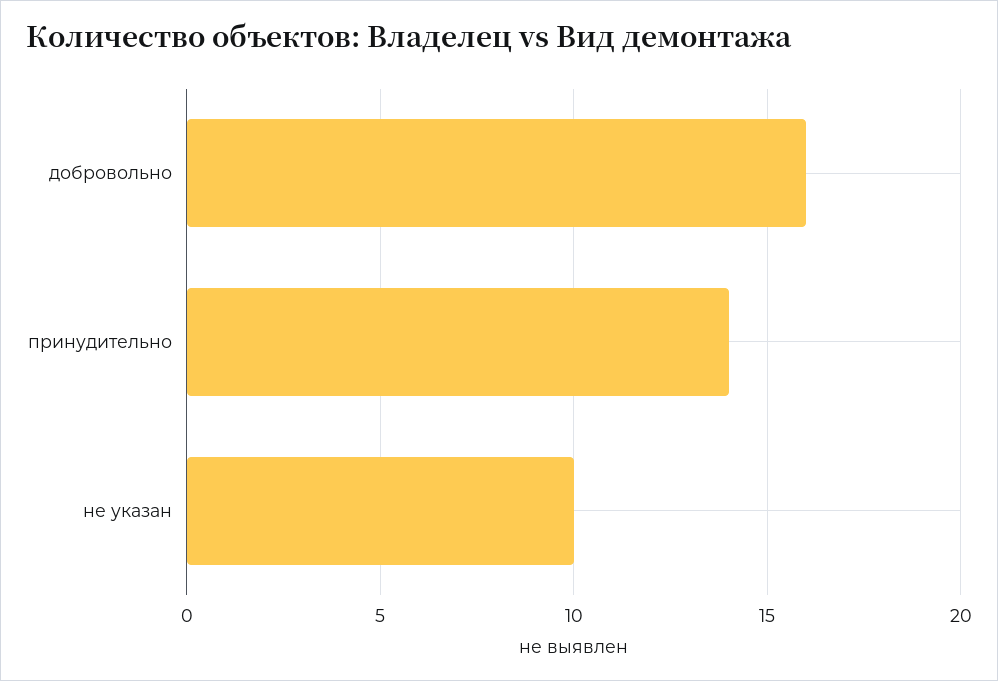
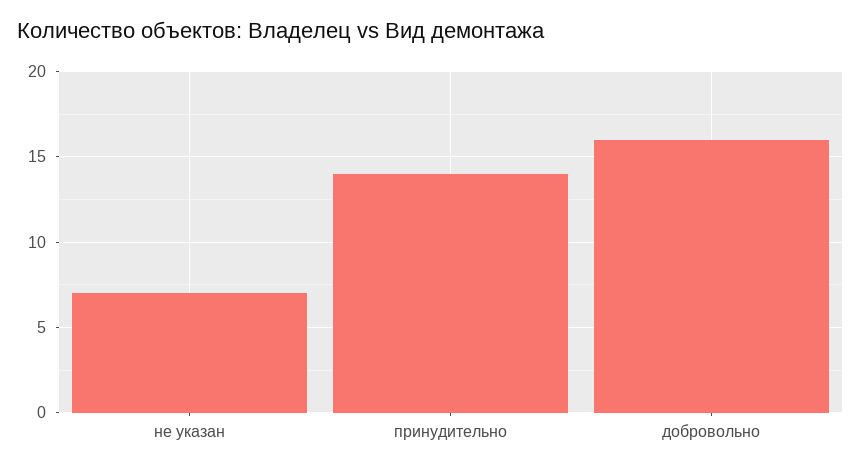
не указан: 10 -> 7

